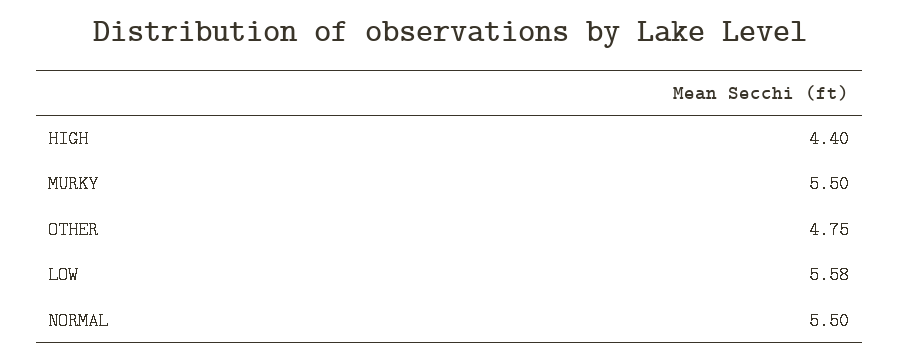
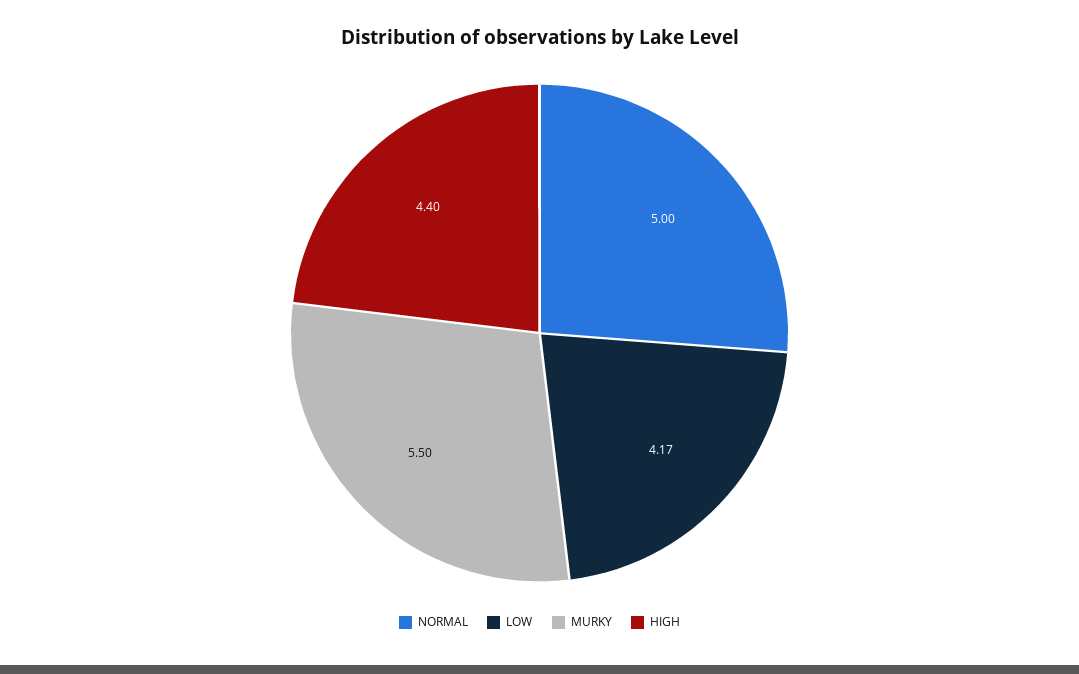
OTHER: 4.75 -> none
LOW: 5.58 -> 4.17
NORMAL: 5.5 -> 5

